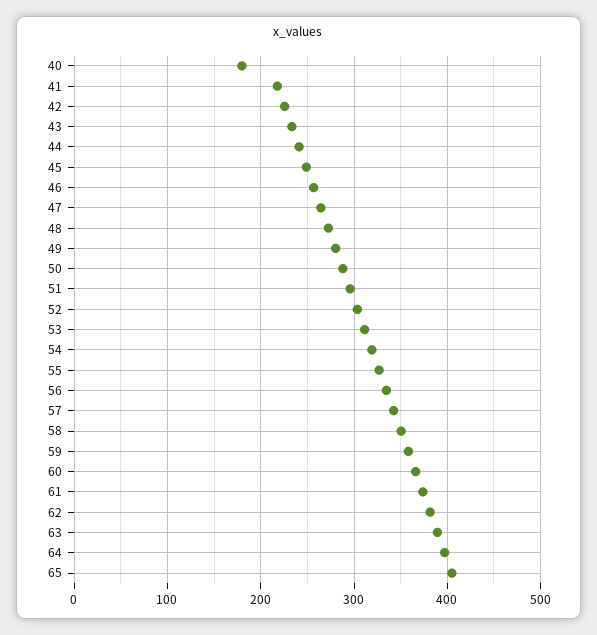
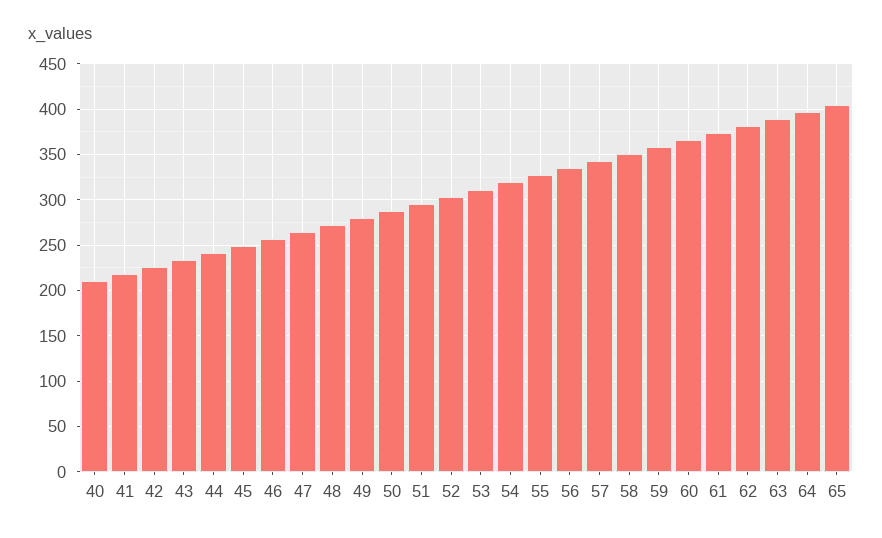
40: 180 -> 210

